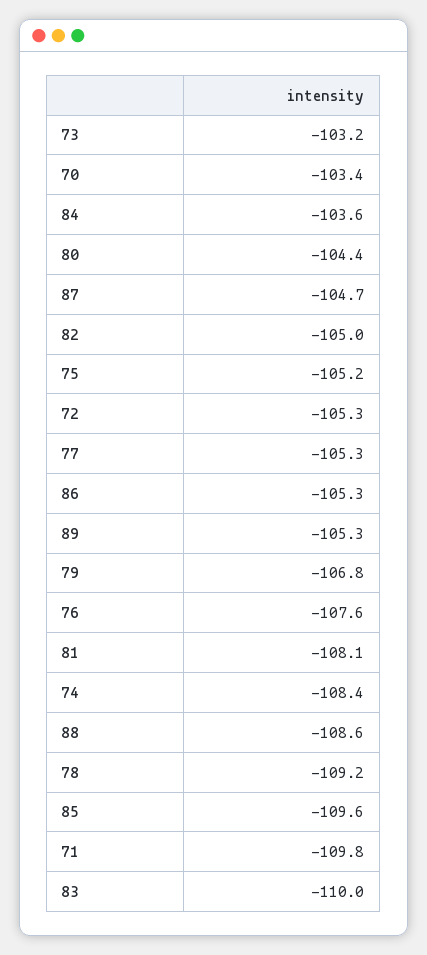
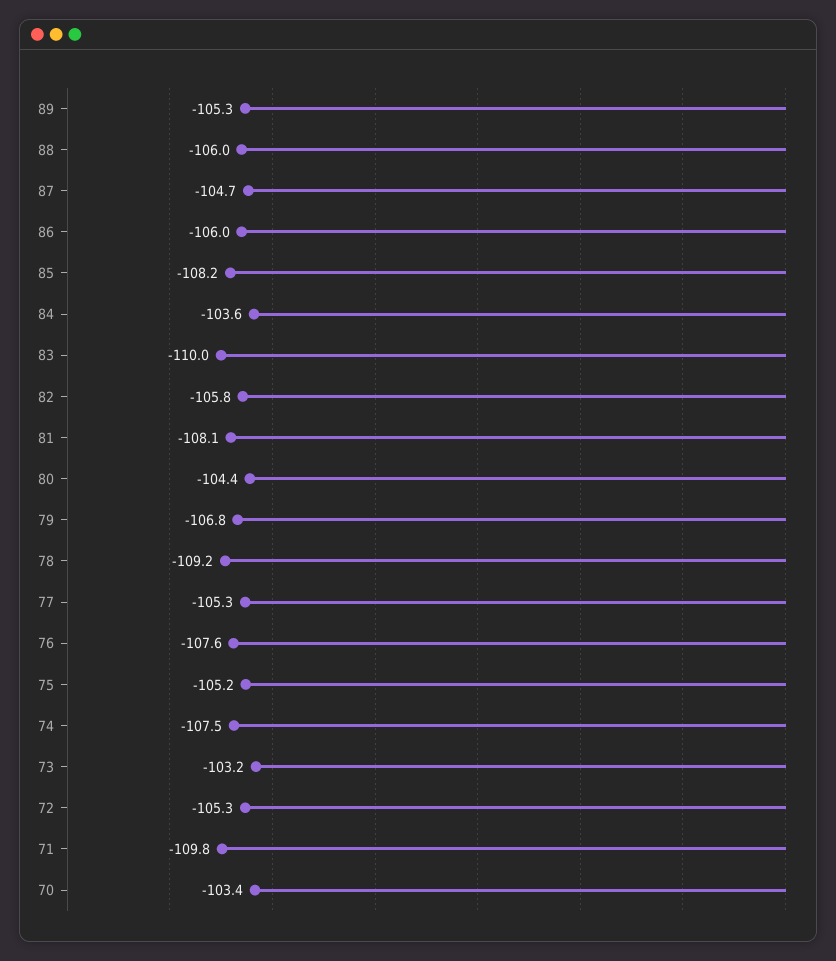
82: -105 -> -105.8
86: -105.3 -> -106
74: -108.4 -> -107.5
88: -108.6 -> -106
85: -109.6 -> -108.2

